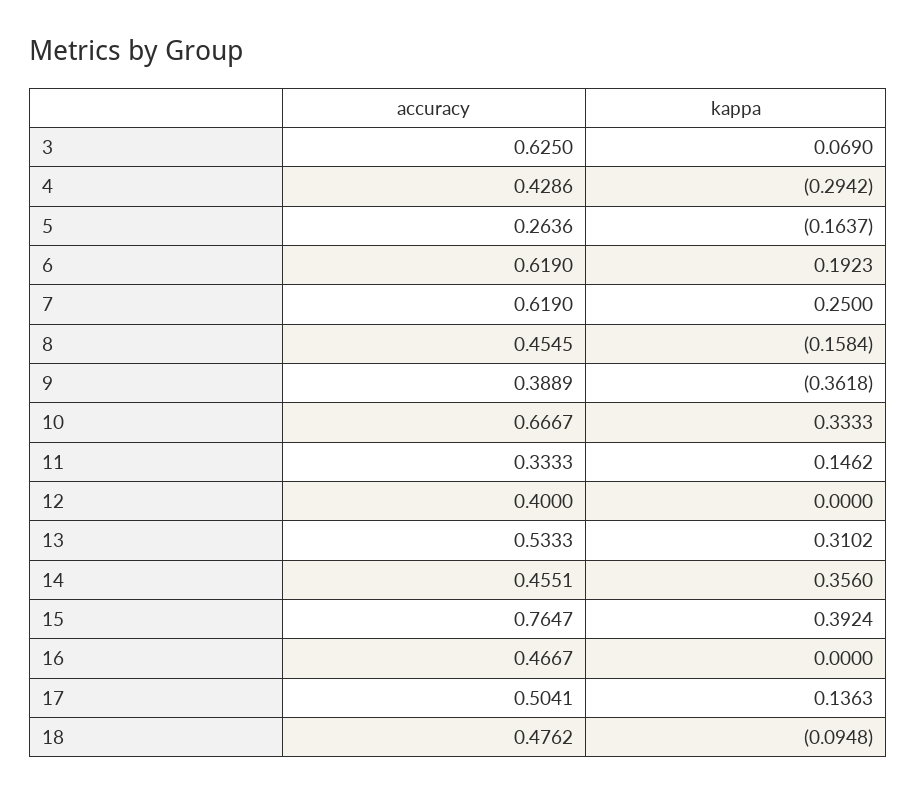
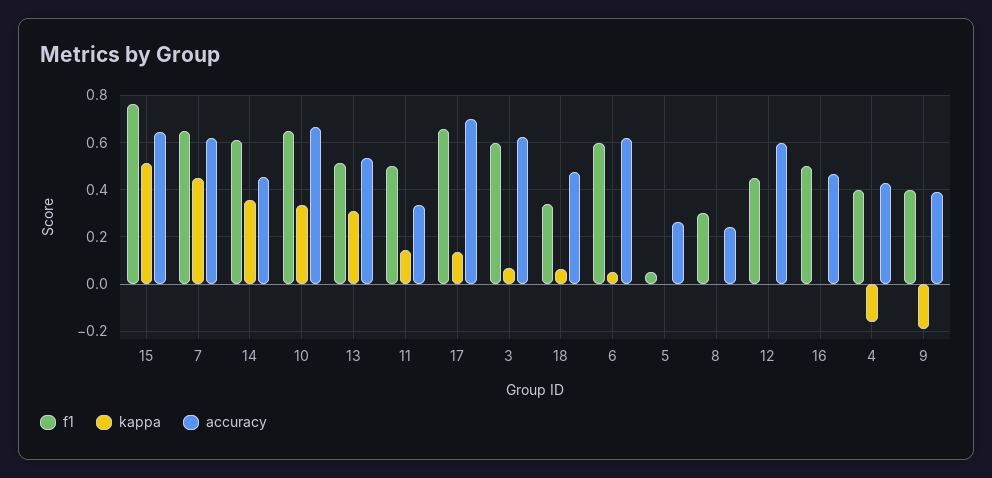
kappa, 4: -0.2942 -> -0.15
kappa, 5: -0.1637 -> 0
kappa, 6: 0.1923 -> 0.05
kappa, 7: 0.25 -> 0.45
accuracy, 8: 0.4545 -> 0.25
kappa, 8: -0.1584 -> 0
kappa, 9: -0.3618 -> -0.2
accuracy, 12: 0.4 -> 0.6
accuracy, 15: 0.7647 -> 0.65
kappa, 15: 0.3924 -> 0.5
accuracy, 17: 0.5041 -> 0.7
kappa, 18: -0.0948 -> 0.05
f1, 15: none -> 0.75
f1, 7: none -> 0.65
f1, 14: none -> 0.6
f1, 10: none -> 0.65
f1, 13: none -> 0.5
f1, 11: none -> 0.5
f1, 17: none -> 0.65
f1, 3: none -> 0.6
f1, 18: none -> 0.35
f1, 6: none -> 0.6
f1, 5: none -> 0.05
f1, 8: none -> 0.3
f1, 12: none -> 0.45
f1, 16: none -> 0.5
f1, 4: none -> 0.4
f1, 9: none -> 0.4

